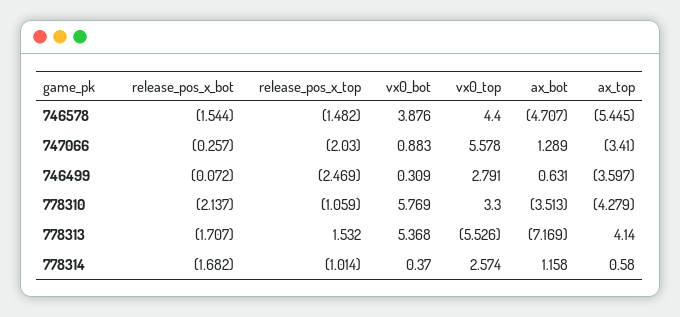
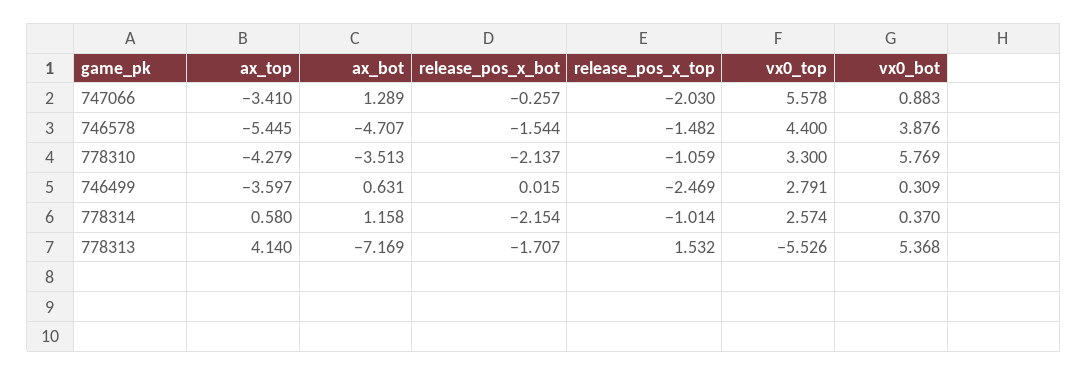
release_pos_x_bot, 746499: -0.072 -> 0.015
release_pos_x_bot, 778314: -1.682 -> -2.154

